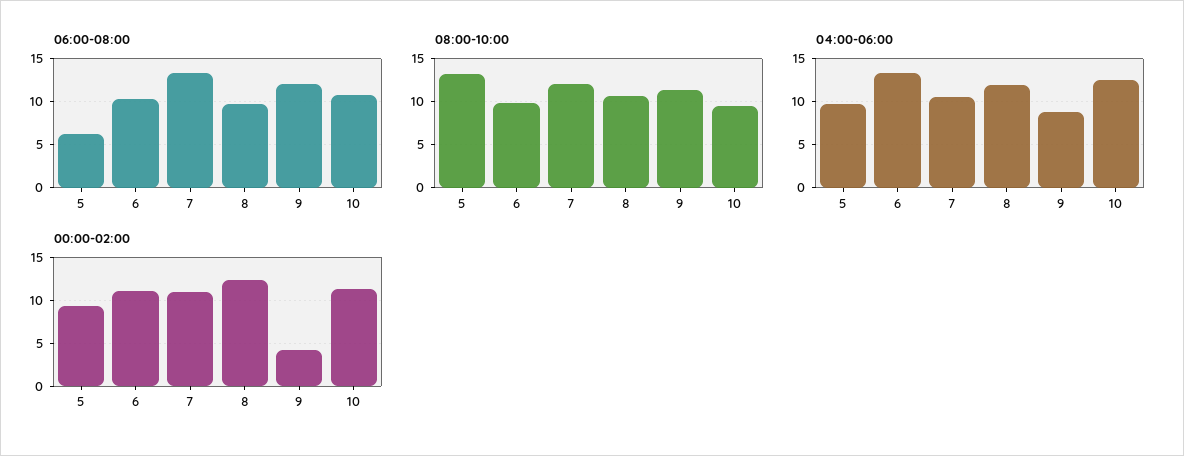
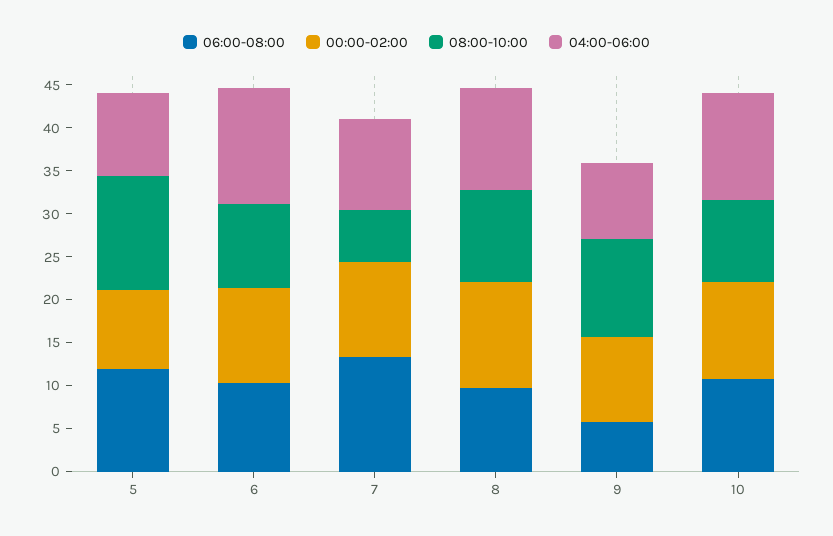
06:00-08:00, 5: 6 -> 12
06:00-08:00, 9: 12 -> 6
08:00-10:00, 7: 12 -> 6
00:00-02:00, 9: 4 -> 10

